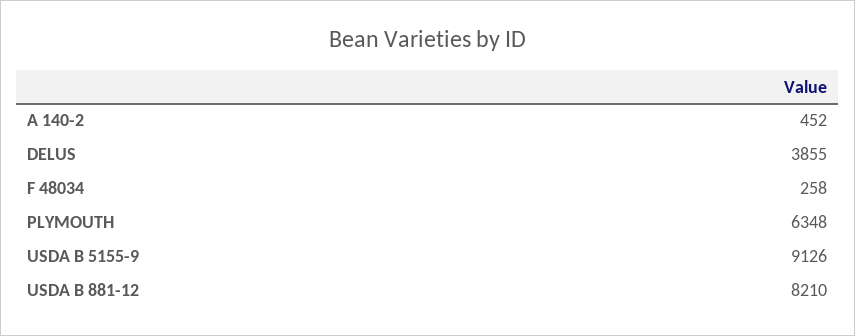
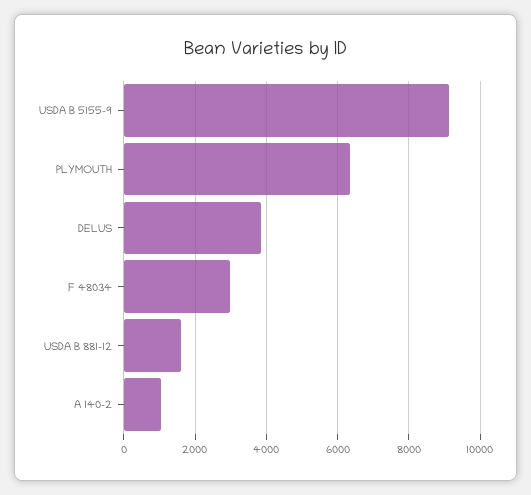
A 140-2: 452 -> 1000
F 48034: 258 -> 3000
USDA B 881-12: 8210 -> 1600

